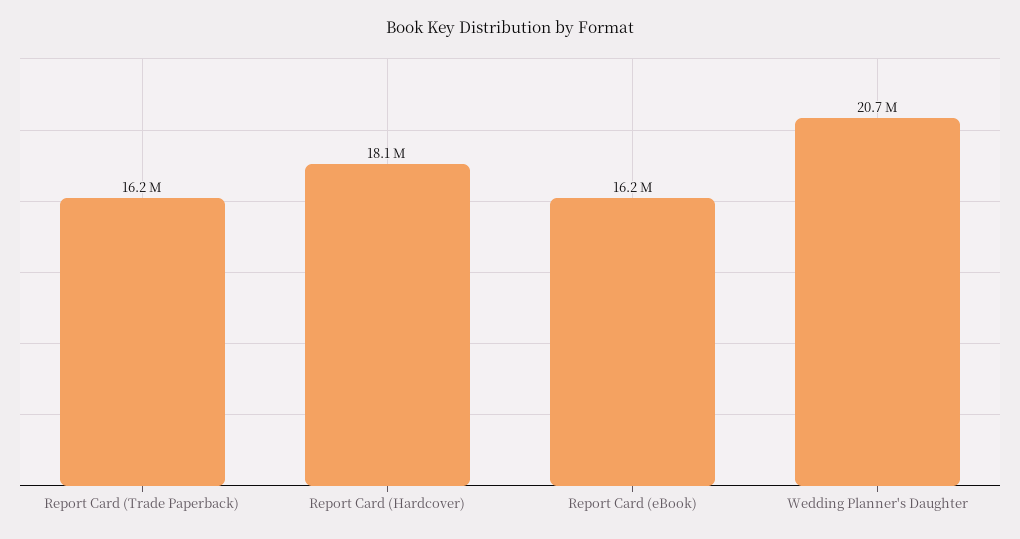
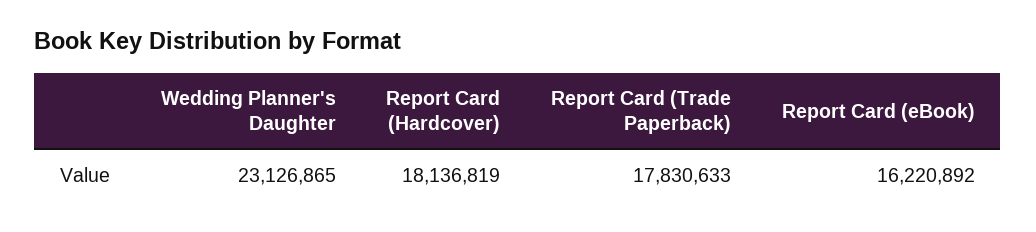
Report Card (Trade Paperback): 16200000 -> 17830633
Wedding Planner's Daughter: 20700000 -> 23126865

